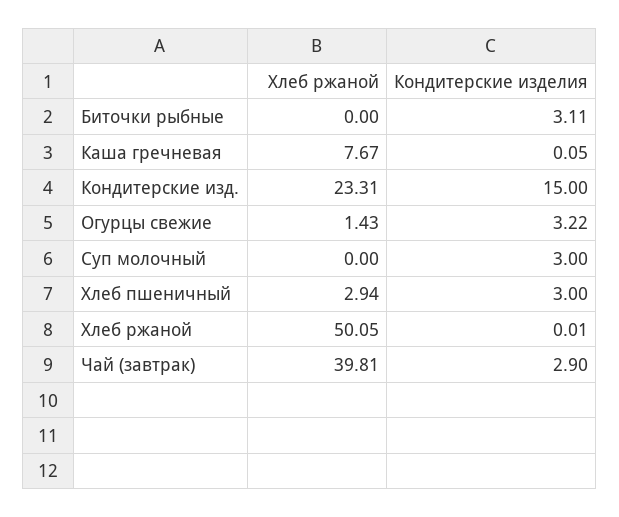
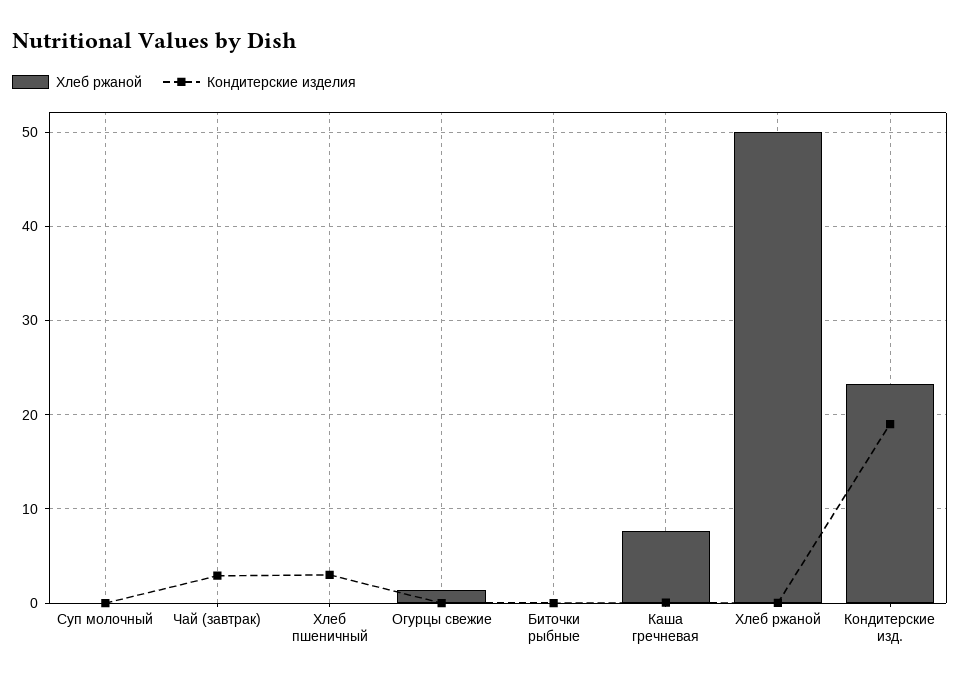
Кондитерские изделия, Биточки рыбные: 3.11 -> 0
Кондитерские изделия, Кондитерские изд.: 15 -> 19
Кондитерские изделия, Огурцы свежие: 3.22 -> 0
Кондитерские изделия, Суп молочный: 3 -> 0
Хлеб ржаной, Хлеб пшеничный: 2.94 -> 0
Хлеб ржаной, Чай (завтрак): 39.81 -> 0

